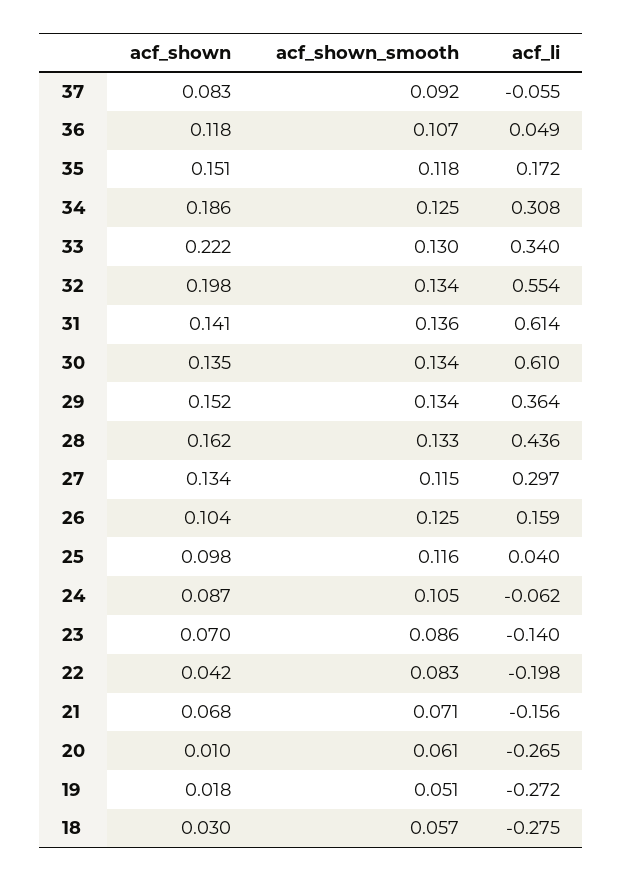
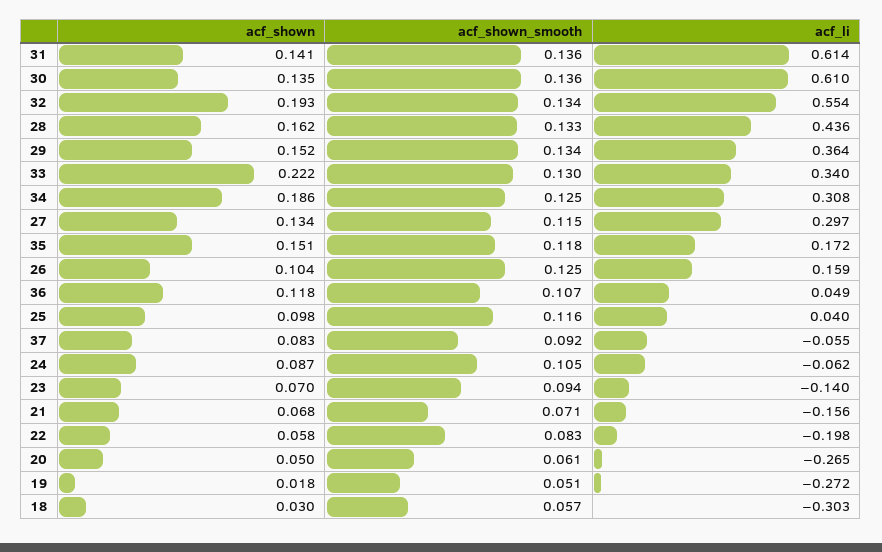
acf_shown, 32: 0.198 -> 0.193
acf_shown_smooth, 30: 0.134 -> 0.136
acf_shown_smooth, 23: 0.086 -> 0.094
acf_shown, 22: 0.042 -> 0.058
acf_shown, 20: 0.01 -> 0.05
acf_li, 18: -0.275 -> -0.303

